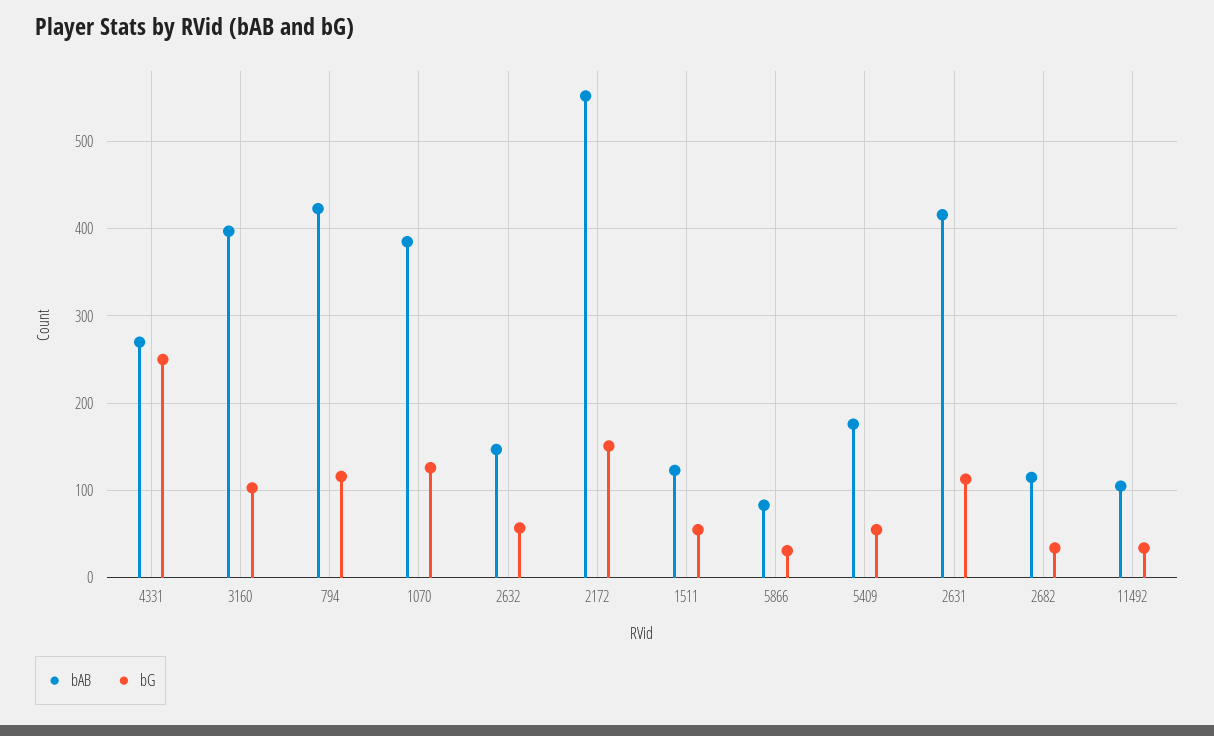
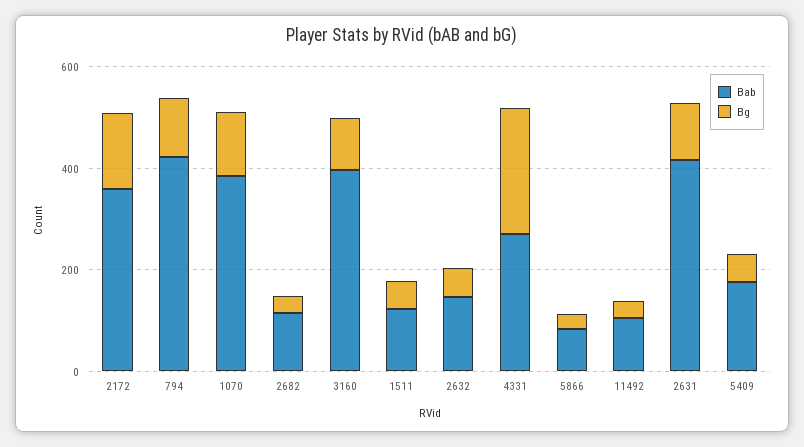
bAB, 2172: 550 -> 350

